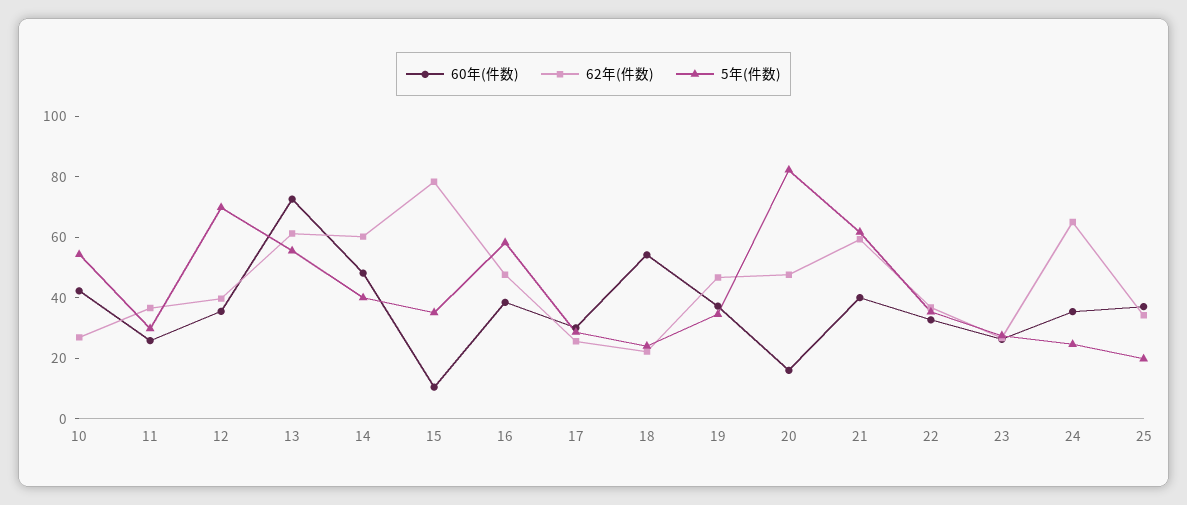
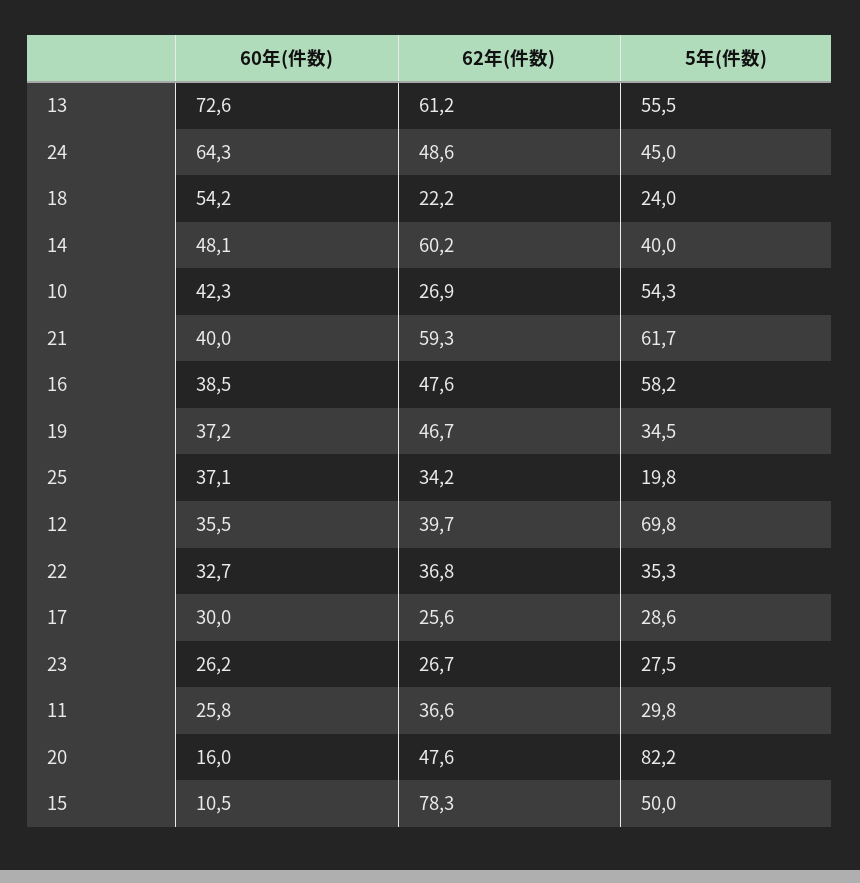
5年(件数), 15: 35 -> 50
60年(件数), 24: 35 -> 64.3
62年(件数), 24: 65 -> 48.6
5年(件数), 24: 25 -> 45

